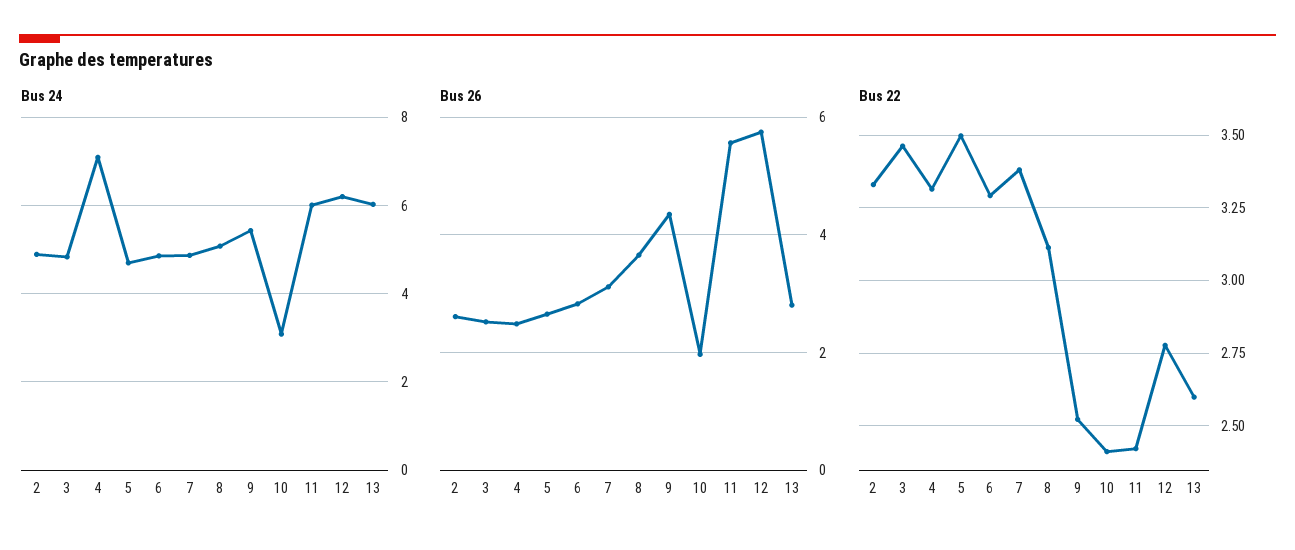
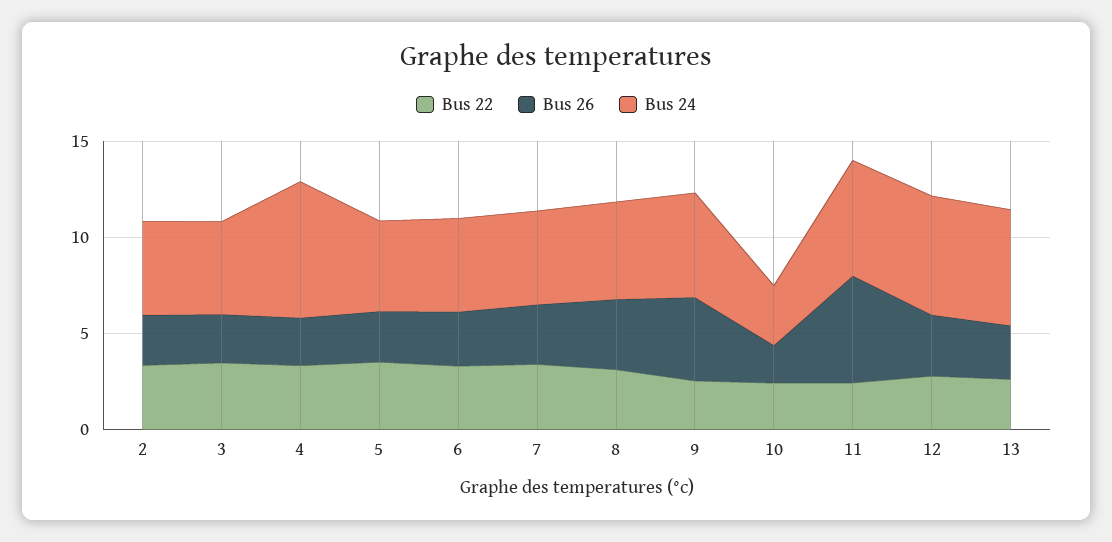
Bus 26, 12: 5.8 -> 3

